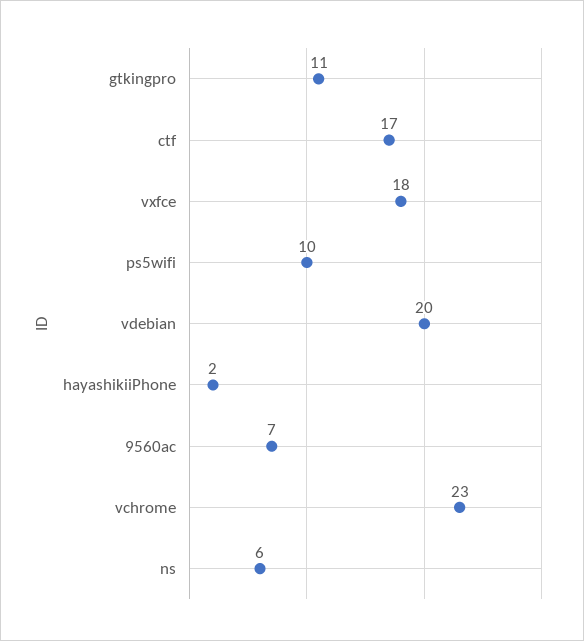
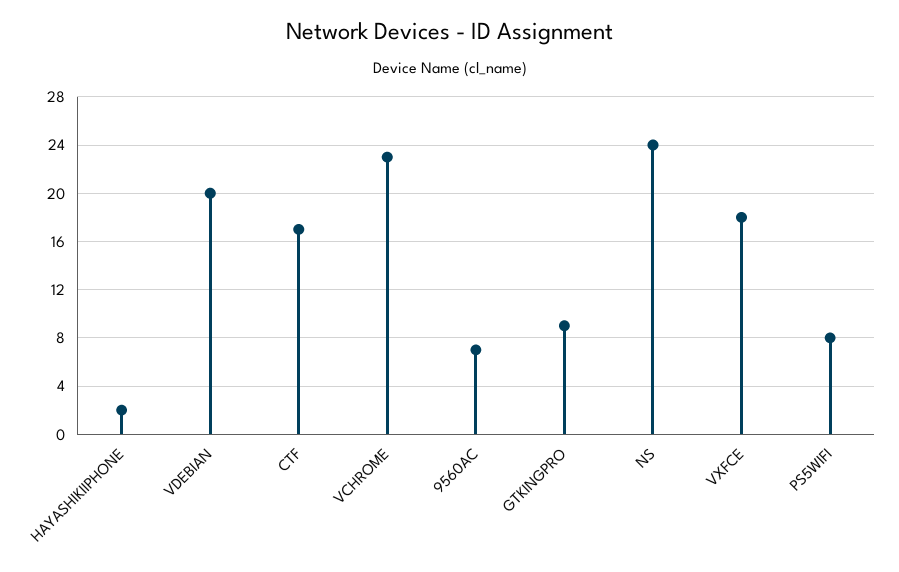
gtkingpro: 11 -> 9
ps5wifi: 10 -> 8
ns: 6 -> 24

